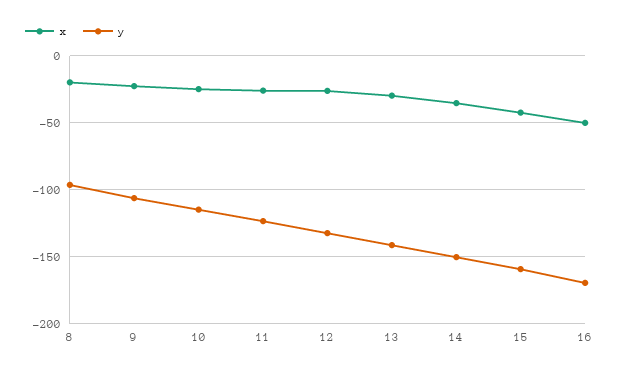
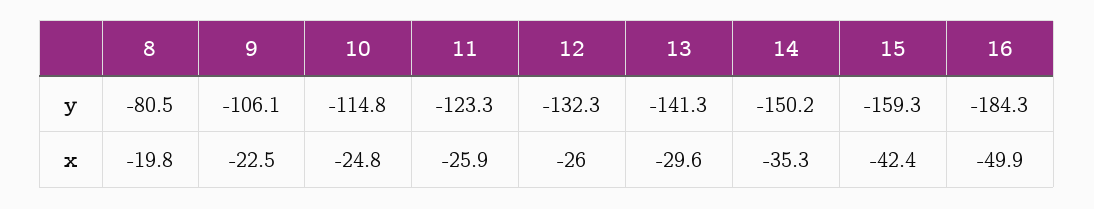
y, 8: -95 -> -80.5
y, 16: -170 -> -184.3

